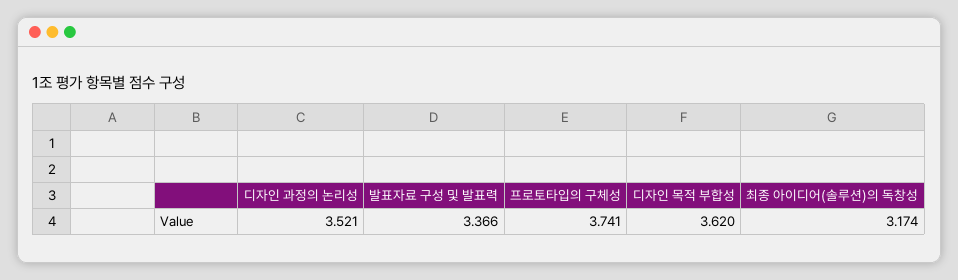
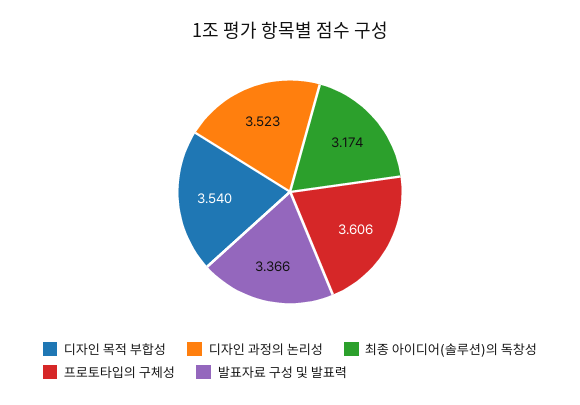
디자인 과정의 논리성: 3.521 -> 3.523
프로토타입의 구체성: 3.741 -> 3.606
디자인 목적 부합성: 3.62 -> 3.54

